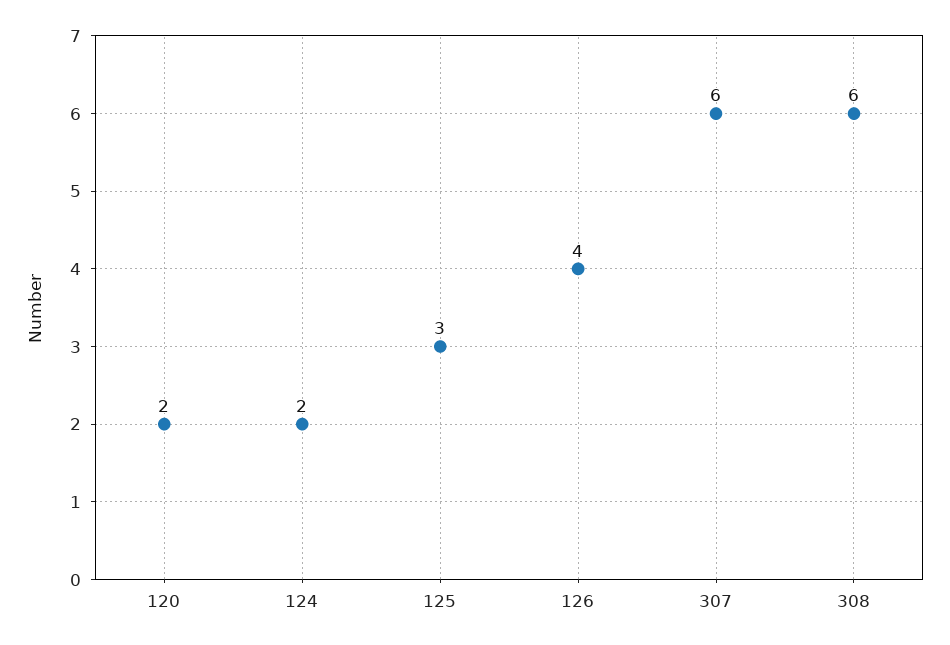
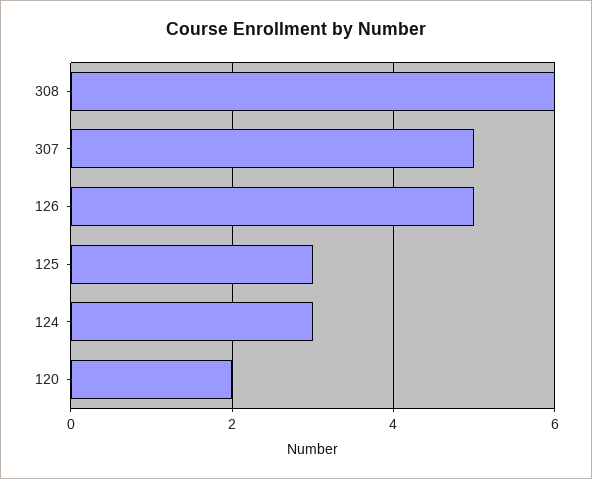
124: 2 -> 3
126: 4 -> 5
307: 6 -> 5

